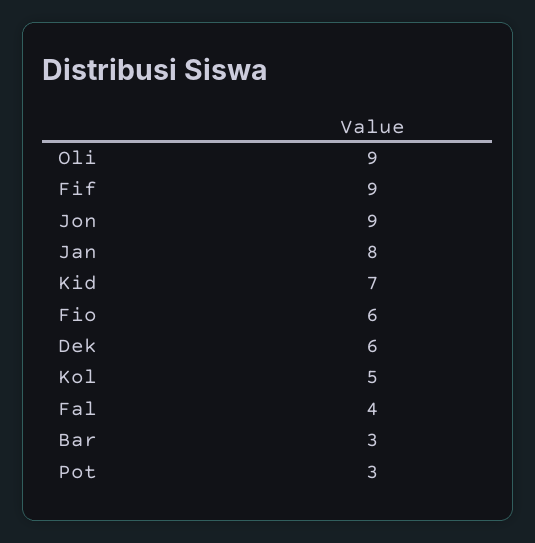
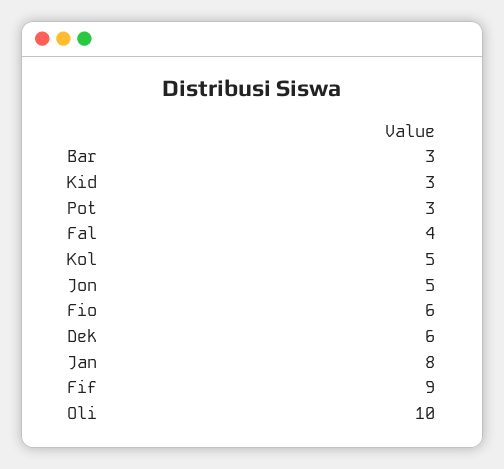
Oli: 9 -> 10
Jon: 9 -> 5
Kid: 7 -> 3

